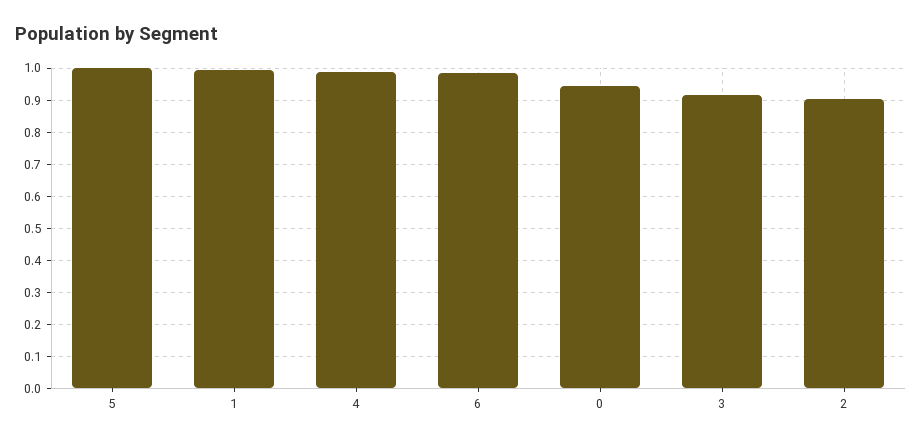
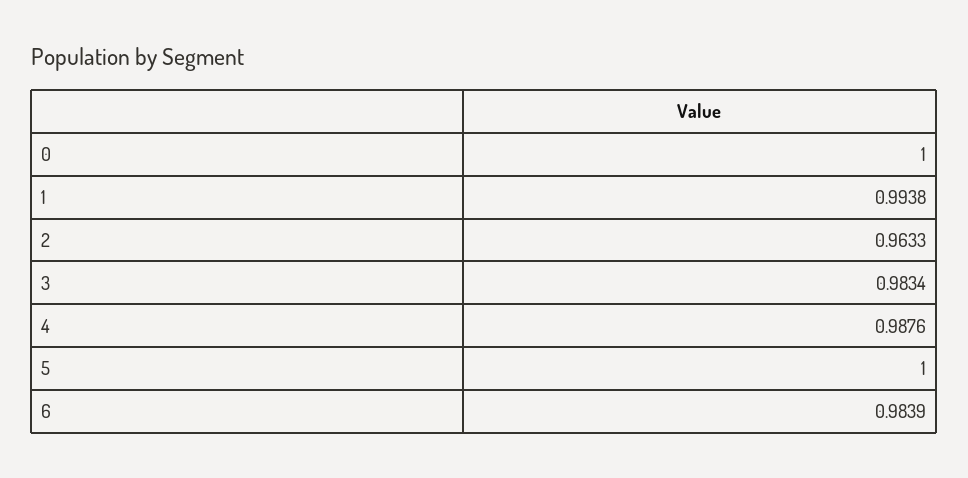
0: 0.94 -> 1
3: 0.92 -> 0.9834
2: 0.9 -> 0.9633

